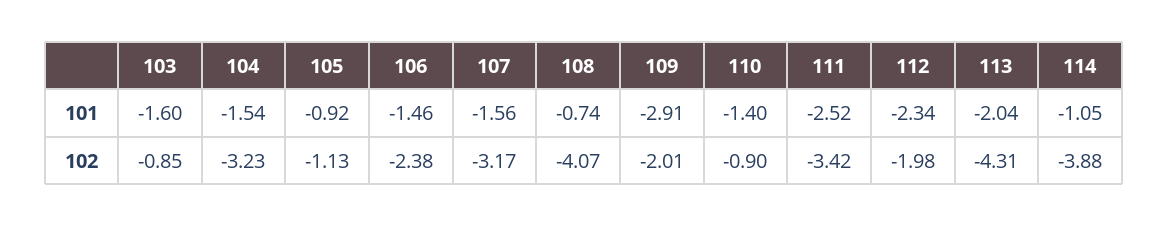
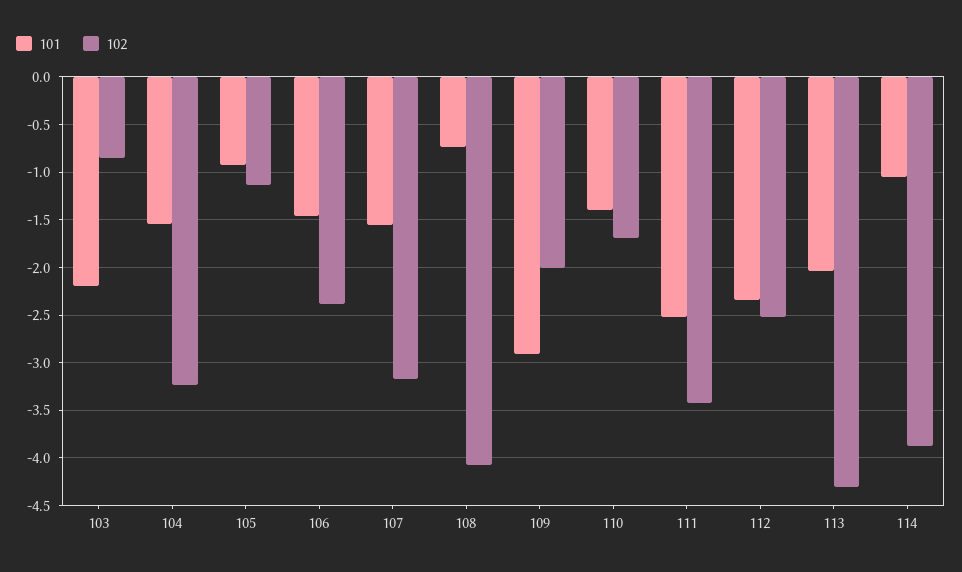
101, 103: -1.6 -> -2.2
102, 110: -0.9 -> -1.7
102, 112: -1.98 -> -2.5

